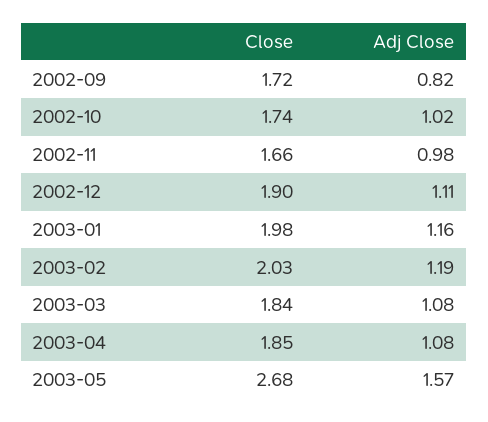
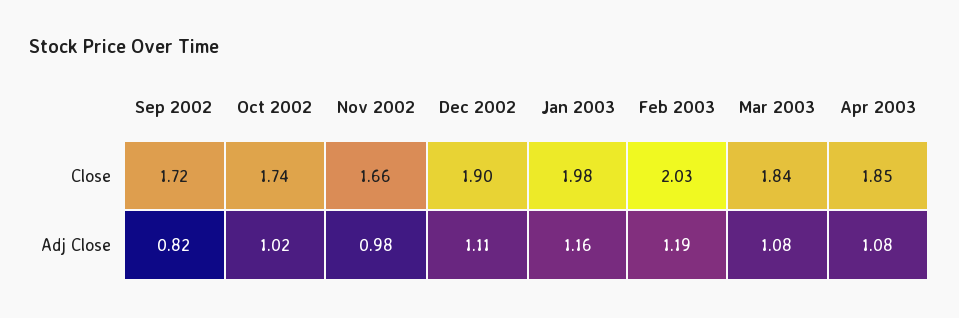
Close, 2003-05: 2.68 -> none
Adj Close, 2003-05: 1.57 -> none

